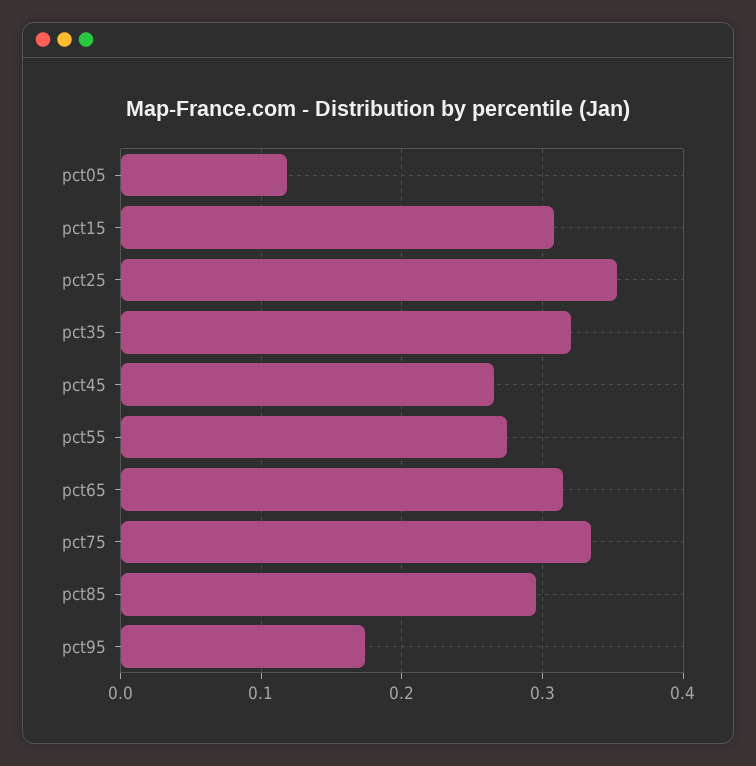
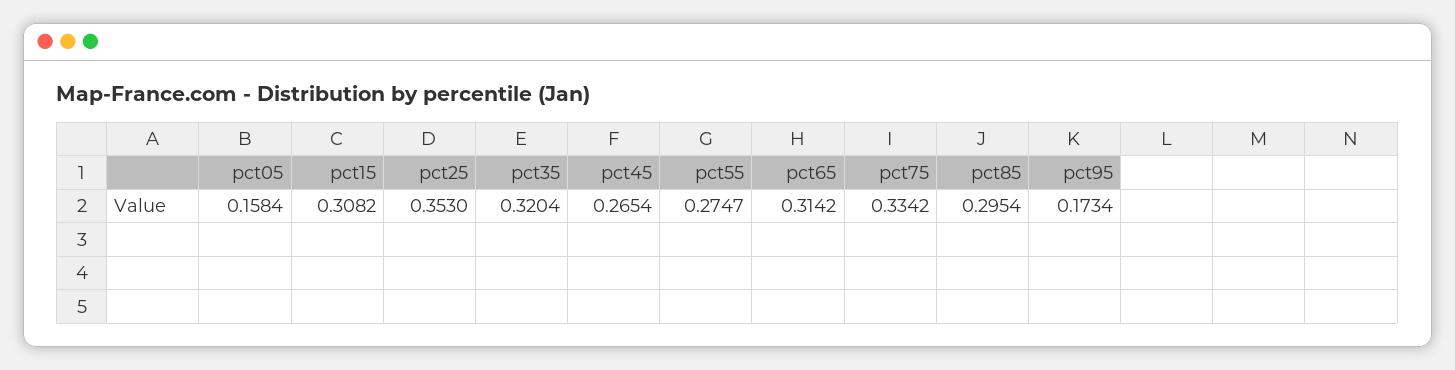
pct05: 0.12 -> 0.1584

